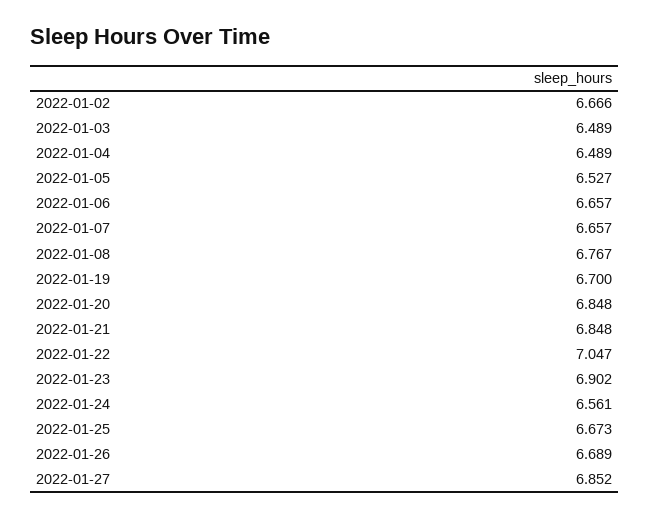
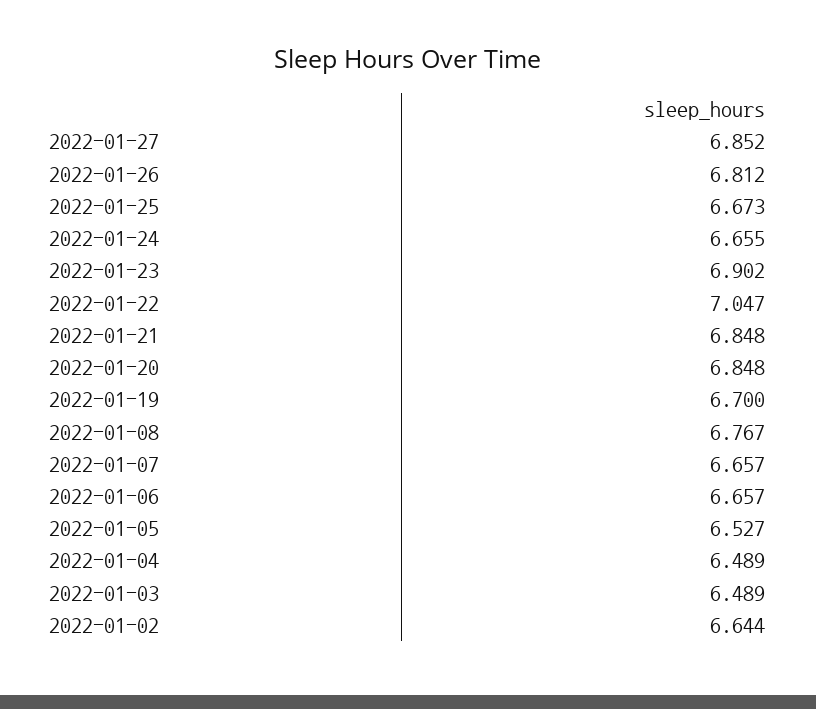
2022-01-02: 6.666 -> 6.644
2022-01-24: 6.561 -> 6.655
2022-01-26: 6.689 -> 6.812

